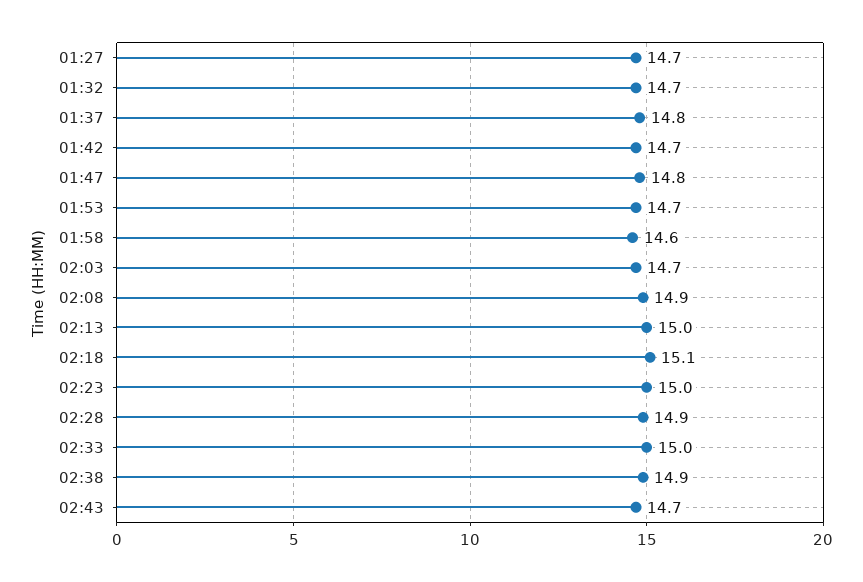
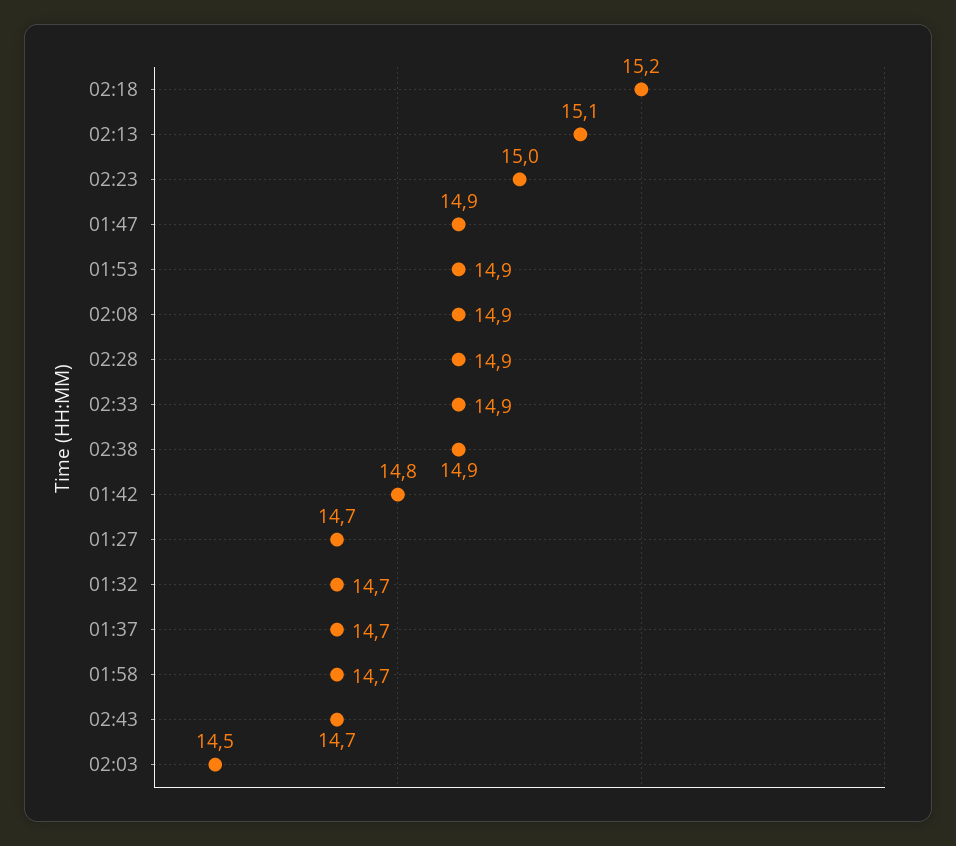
01:37: 14.8 -> 14.7
01:42: 14.7 -> 14.8
01:47: 14.8 -> 14.9
01:53: 14.7 -> 14.9
01:58: 14.6 -> 14.7
02:03: 14.7 -> 14.5
02:13: 15 -> 15.1
02:18: 15.1 -> 15.2
02:33: 15 -> 14.9

